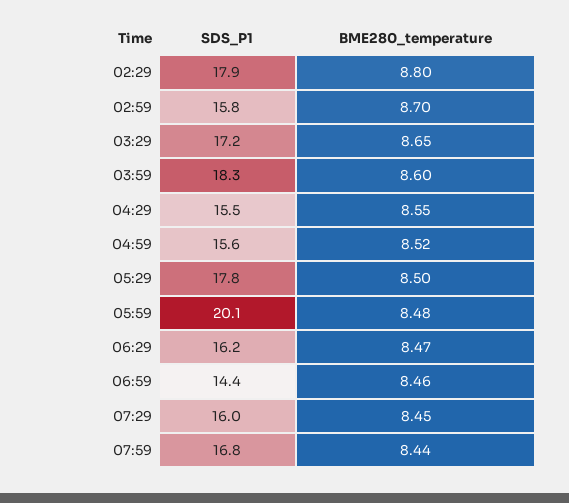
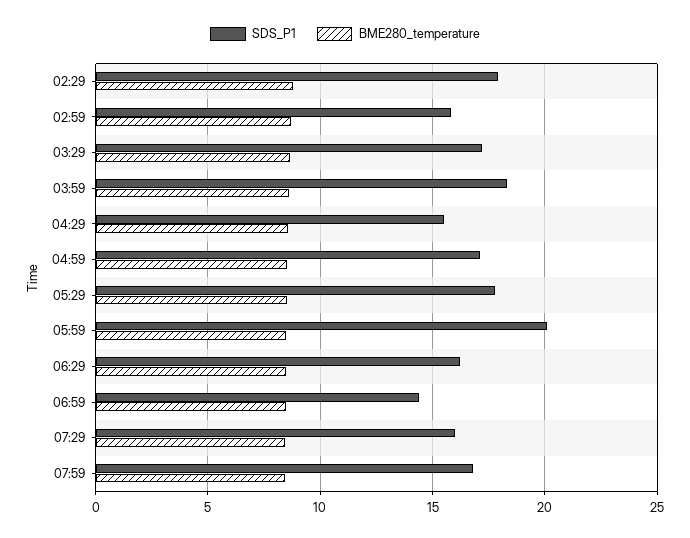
SDS_P1, 04:59: 15.6 -> 17

